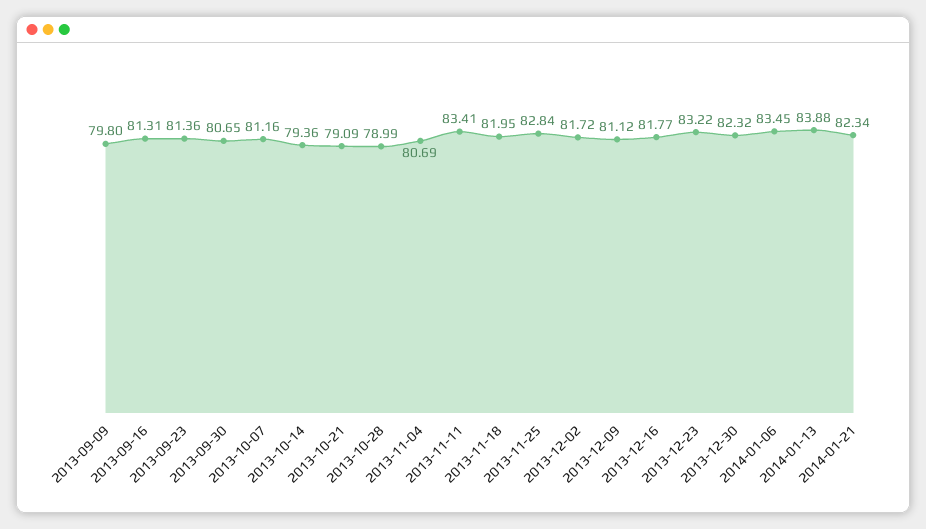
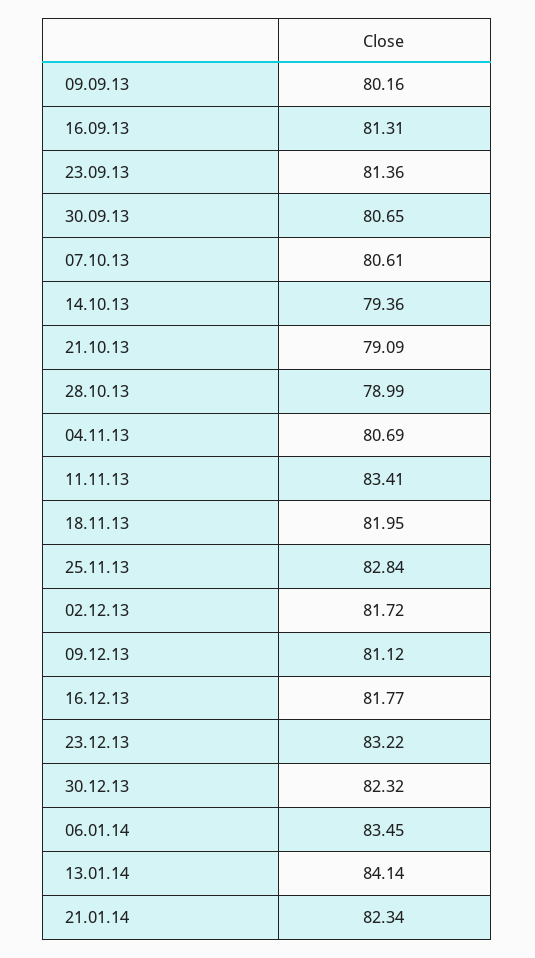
2013-09-09: 79.8 -> 80.16
2013-10-07: 81.16 -> 80.61
2014-01-13: 83.88 -> 84.14

